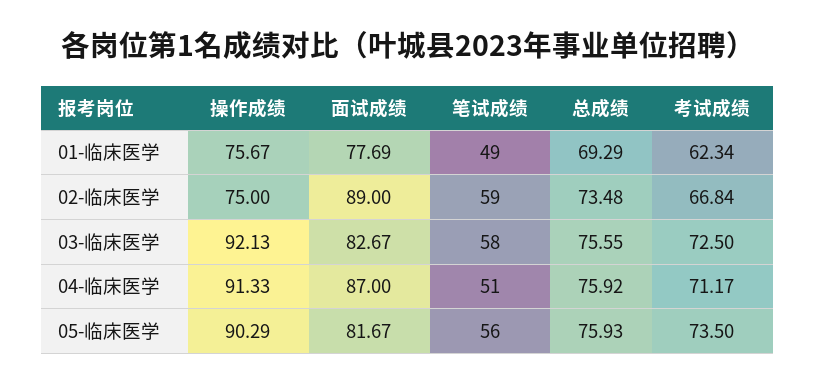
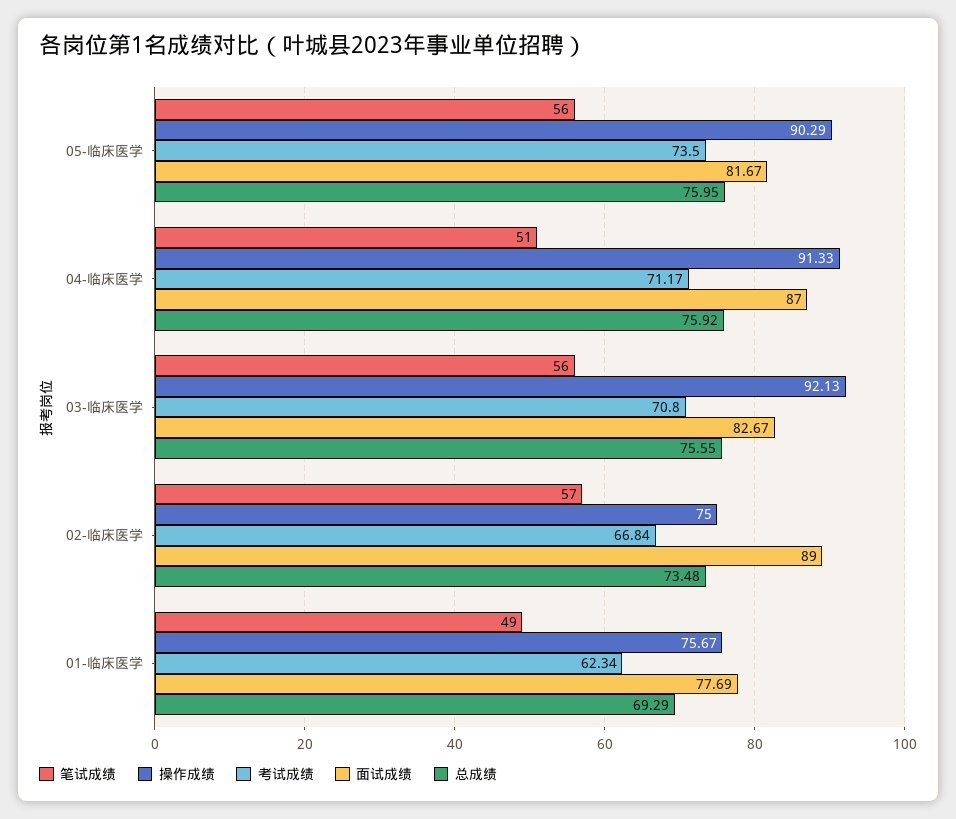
笔试成绩, 02-临床医学: 59 -> 57
笔试成绩, 03-临床医学: 58 -> 56
考试成绩, 03-临床医学: 72.5 -> 70.8
总成绩, 05-临床医学: 75.93 -> 75.95

